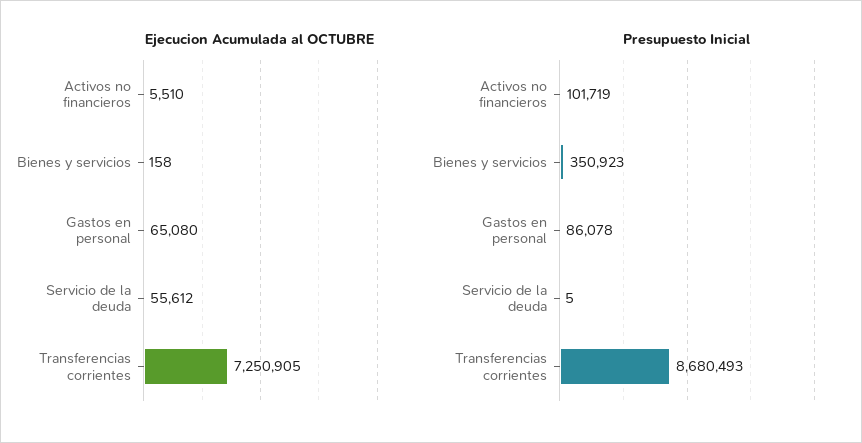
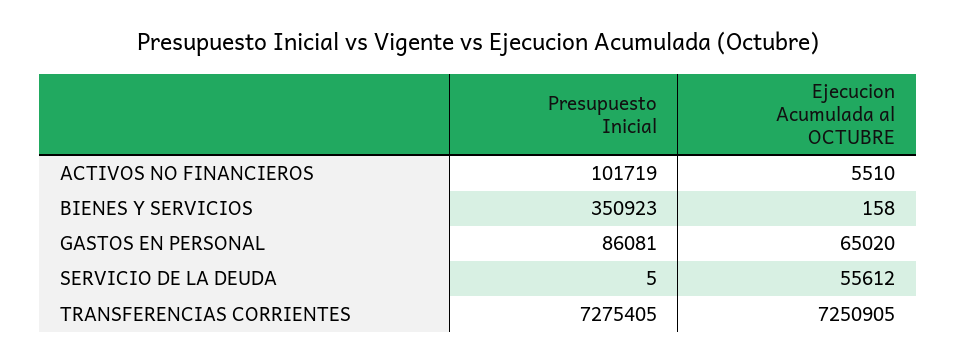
Ejecucion Acumulada al OCTUBRE, Gastos en personal: 65080 -> 65020
Presupuesto Inicial, Gastos en personal: 86078 -> 86081
Presupuesto Inicial, Transferencias corrientes: 8680493 -> 7275405

